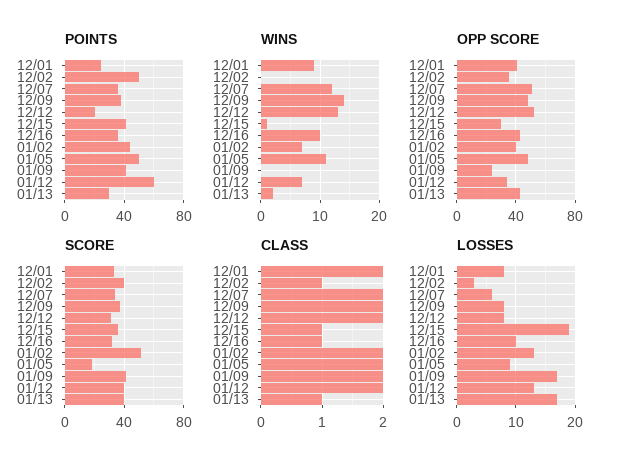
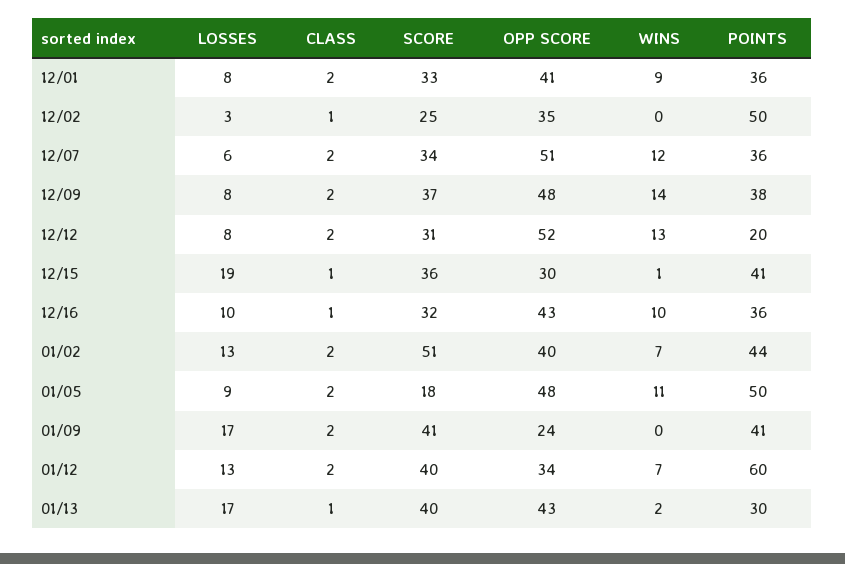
POINTS, 12/01: 25 -> 36
SCORE, 12/02: 40 -> 25

